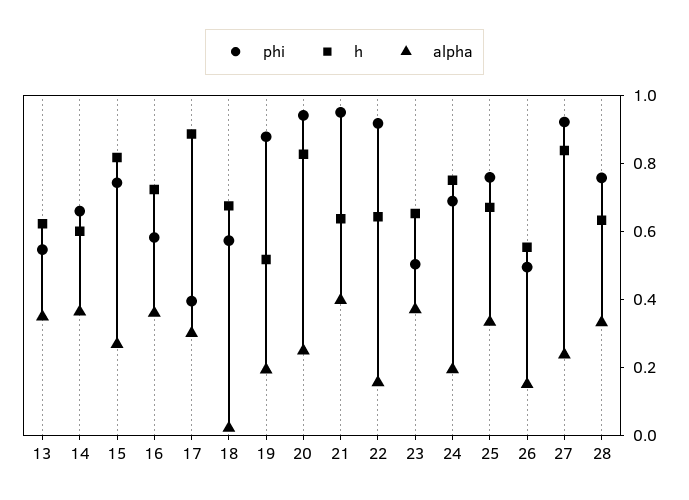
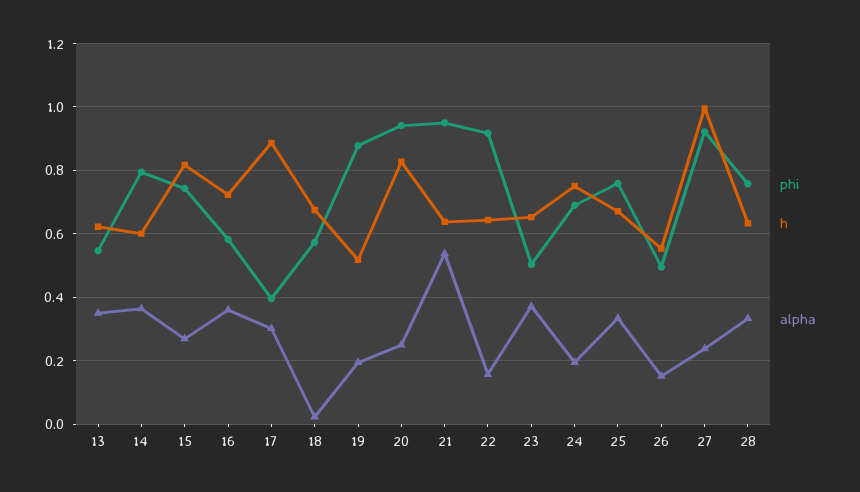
phi, 14: 0.65 -> 0.8
alpha, 21: 0.4 -> 0.54
h, 27: 0.85 -> 1

